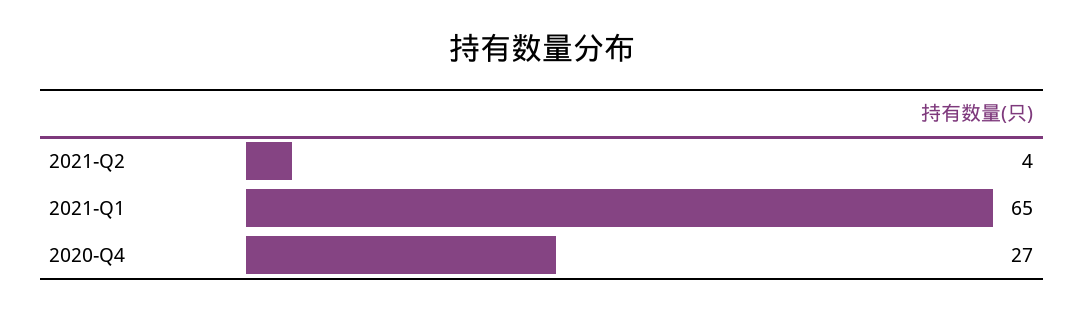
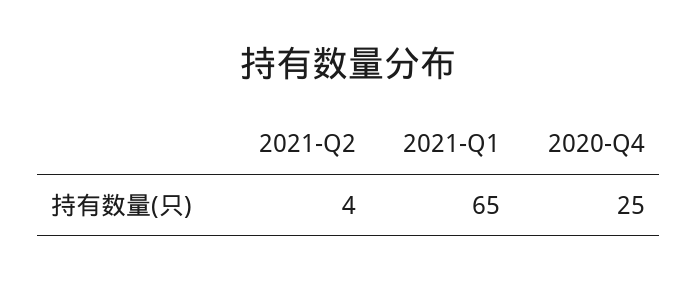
2020-Q4: 27 -> 25

